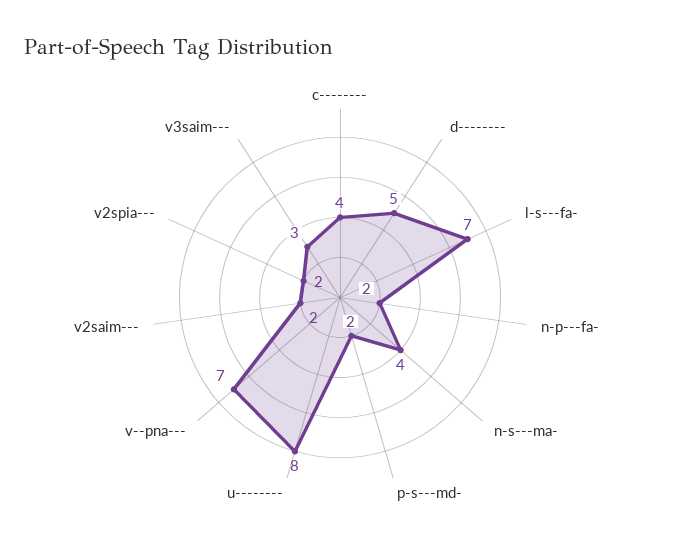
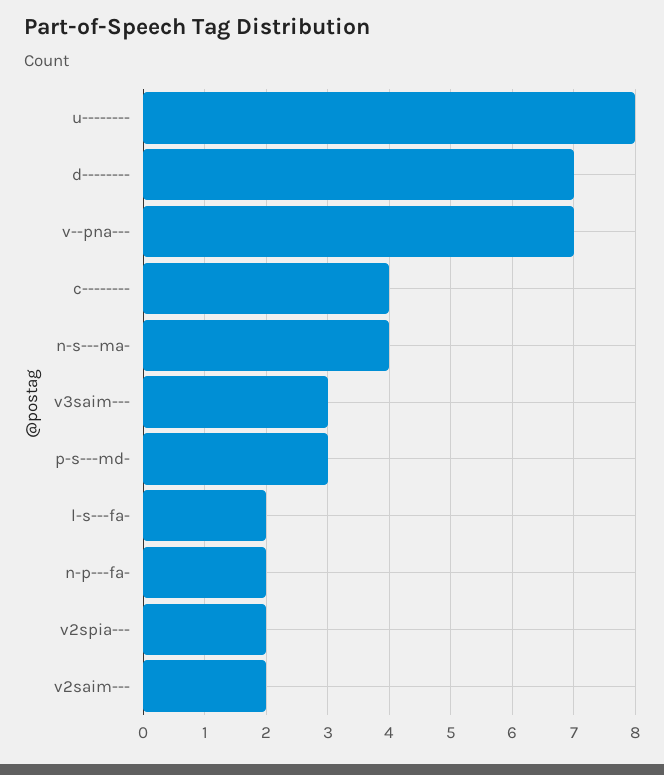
d--------: 5 -> 7
l-s---fa-: 7 -> 2
p-s---md-: 2 -> 3

